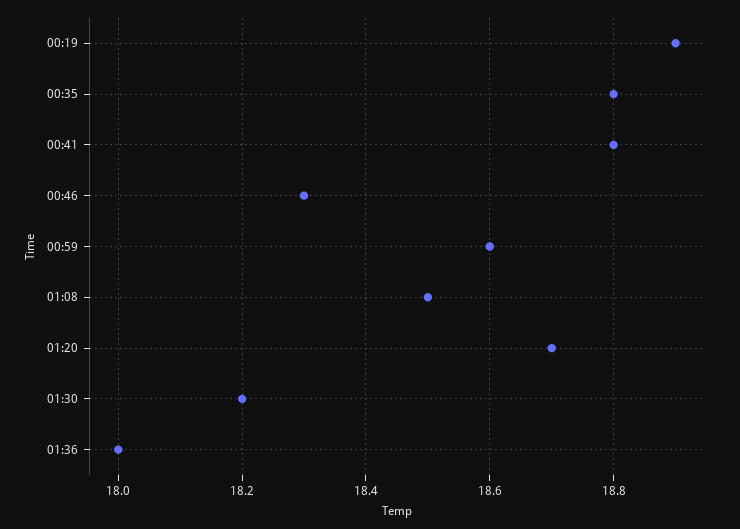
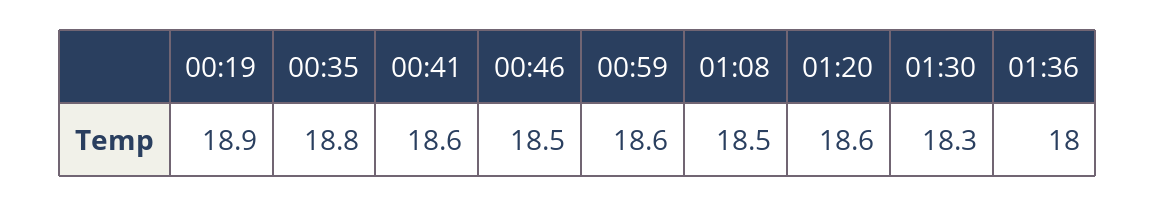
00:41: 18.8 -> 18.6
00:46: 18.3 -> 18.5
01:20: 18.7 -> 18.6
01:30: 18.2 -> 18.3

